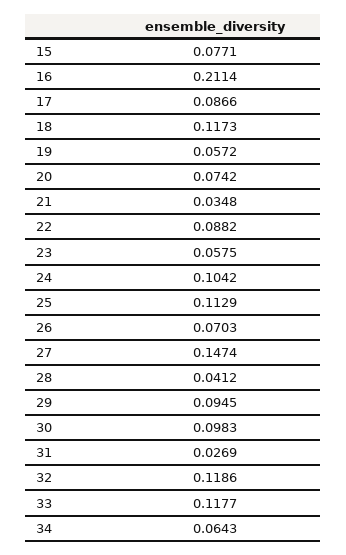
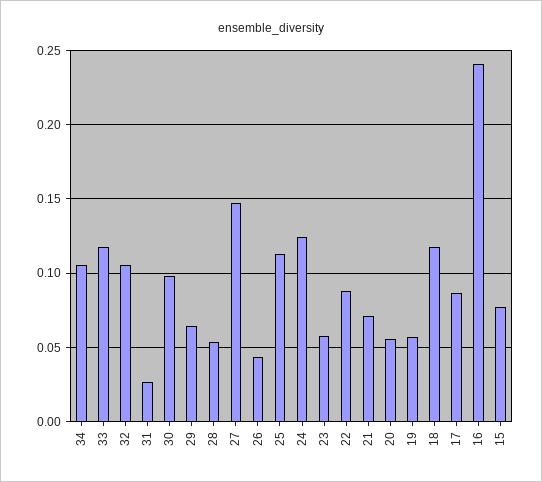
16: 0.2114 -> 0.24
20: 0.0742 -> 0.055
21: 0.0348 -> 0.07
24: 0.1042 -> 0.125
26: 0.0703 -> 0.045
28: 0.0412 -> 0.055
29: 0.0945 -> 0.065
32: 0.1186 -> 0.105
34: 0.0643 -> 0.105

